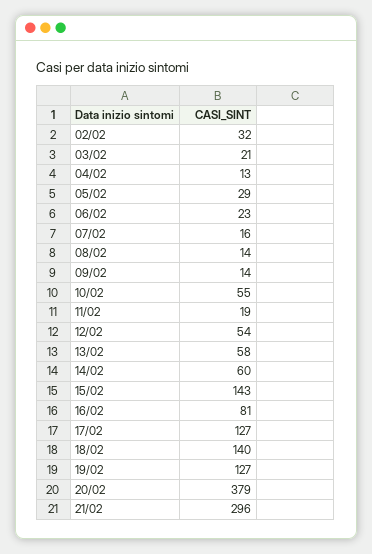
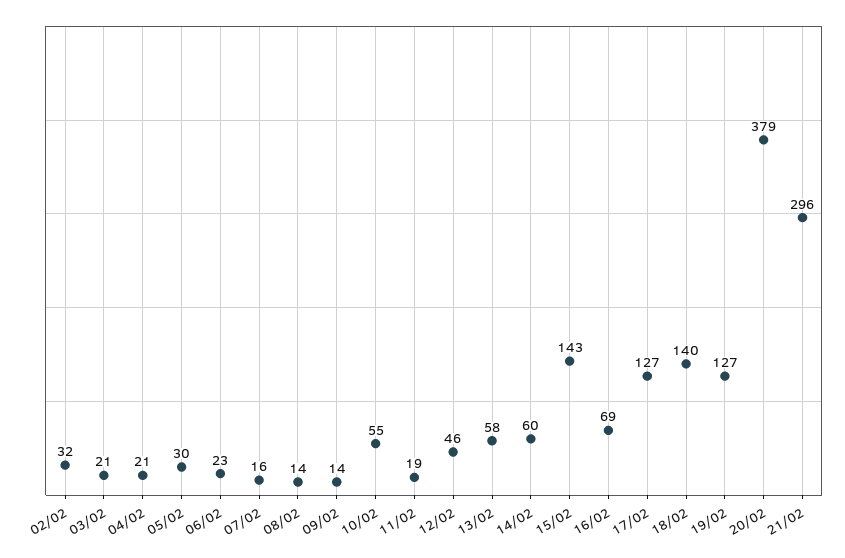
04/02: 13 -> 21
05/02: 29 -> 30
12/02: 54 -> 46
16/02: 81 -> 69

